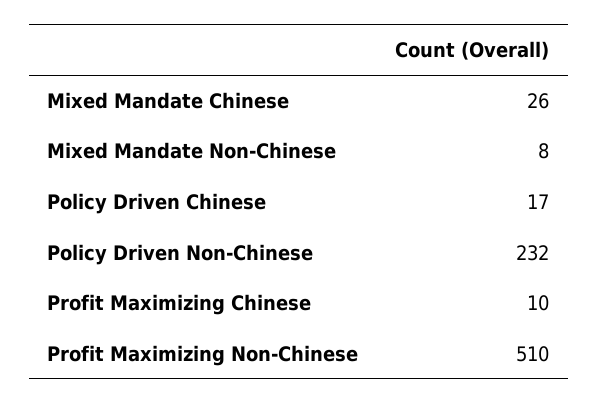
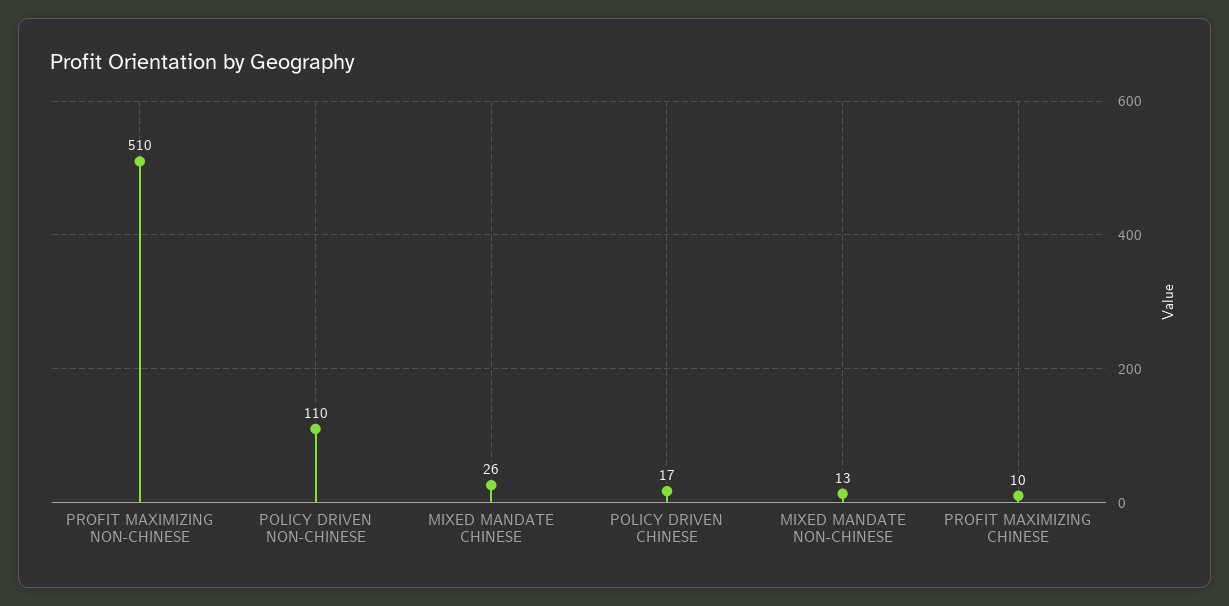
Mixed Mandate Non-Chinese: 8 -> 13
Policy Driven Non-Chinese: 232 -> 110

